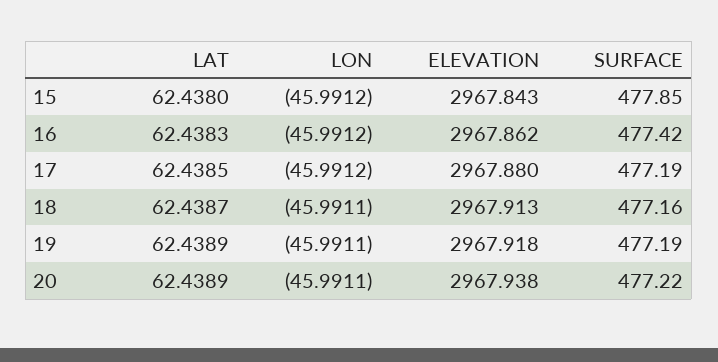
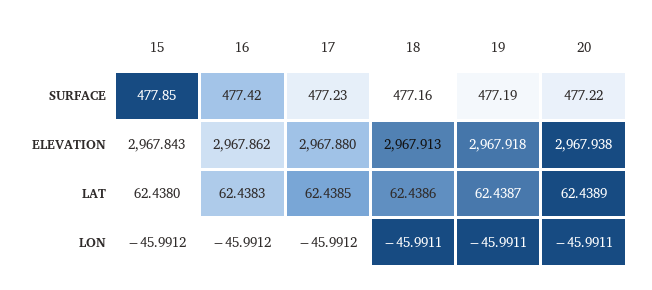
SURFACE, 17: 477.19 -> 477.23
LAT, 18: 62.4387 -> 62.4386
LAT, 19: 62.4389 -> 62.4387

